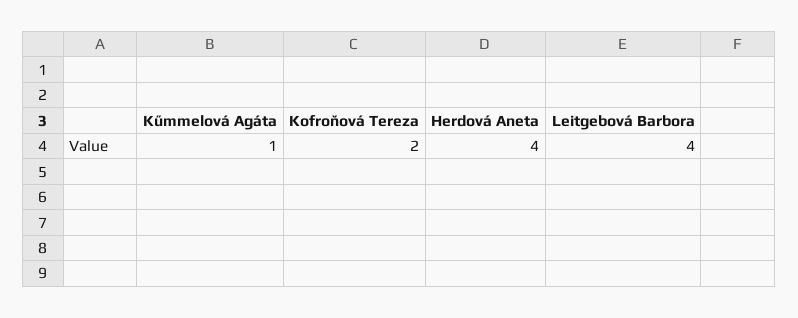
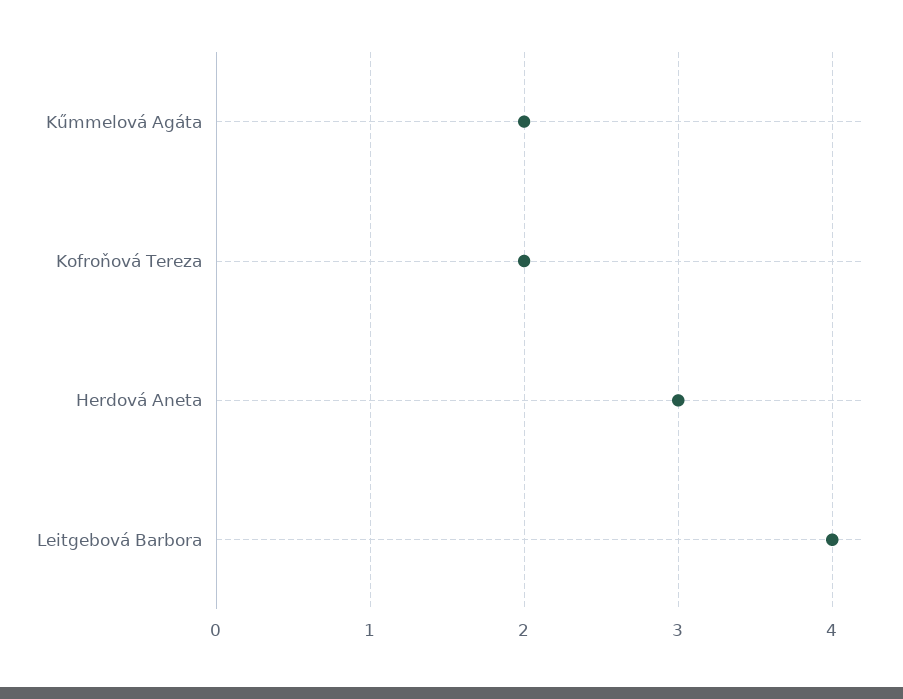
Kűmmelová Agáta: 1 -> 2
Herdová Aneta: 4 -> 3

